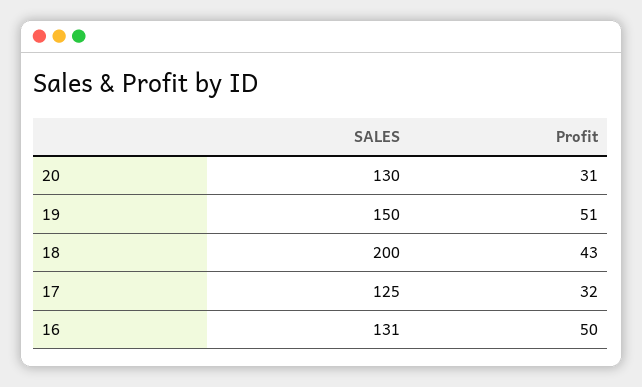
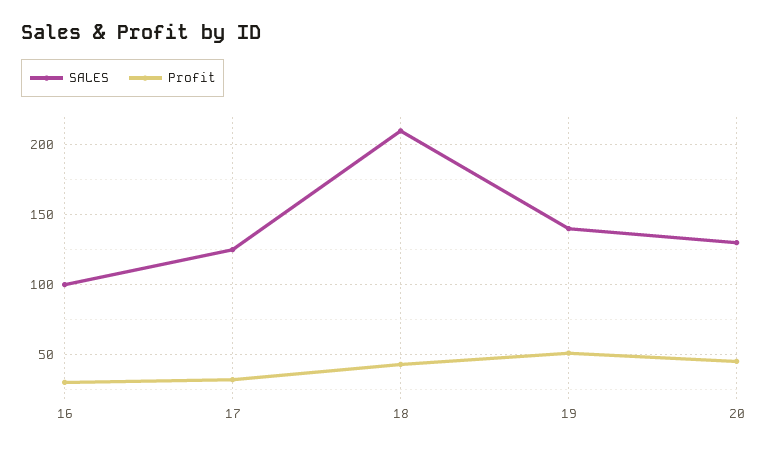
Profit, 20: 31 -> 45
SALES, 19: 150 -> 140
SALES, 18: 200 -> 210
SALES, 16: 131 -> 100
Profit, 16: 50 -> 30

